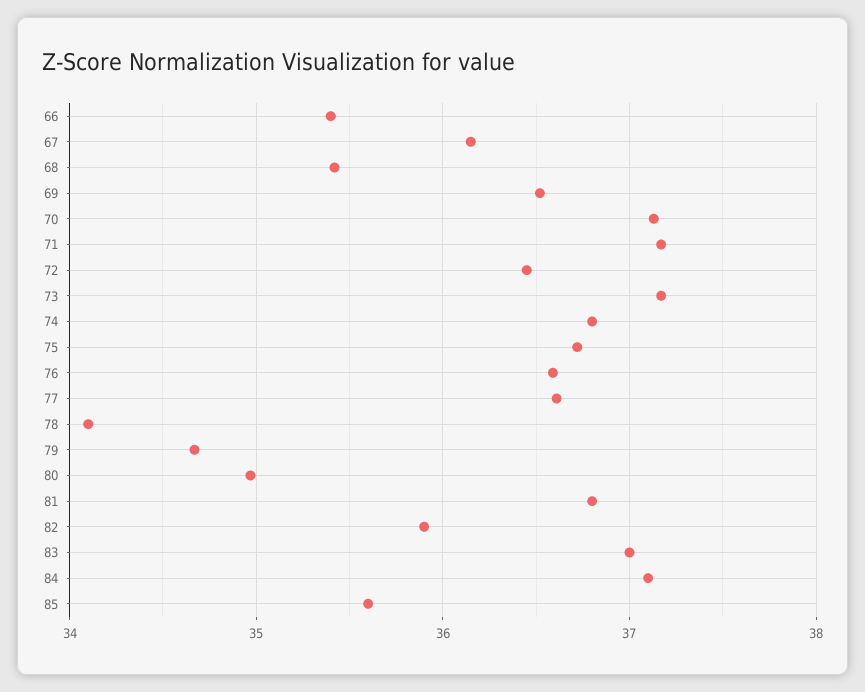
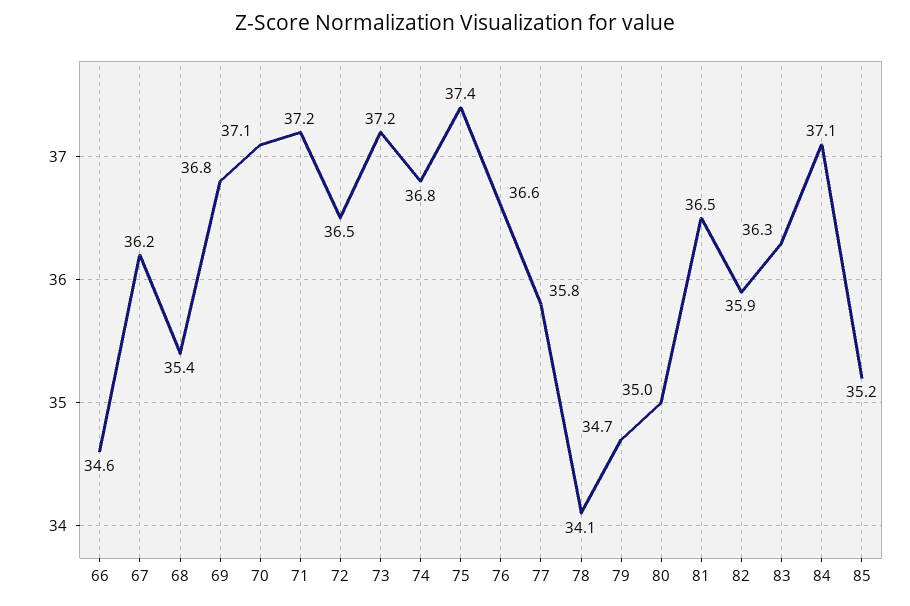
66: 35.4 -> 34.6
69: 36.5 -> 36.8
75: 36.7 -> 37.4
77: 36.6 -> 35.8
81: 36.8 -> 36.5
83: 37 -> 36.3
85: 35.6 -> 35.2

